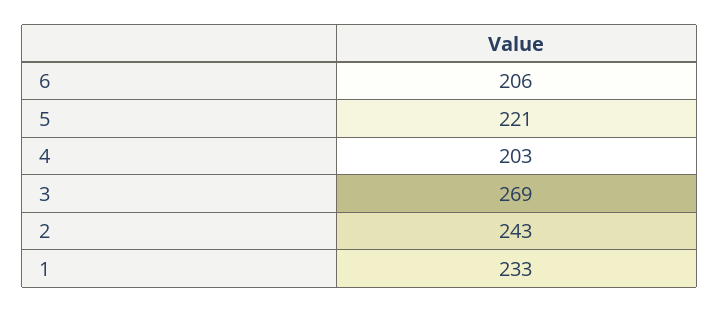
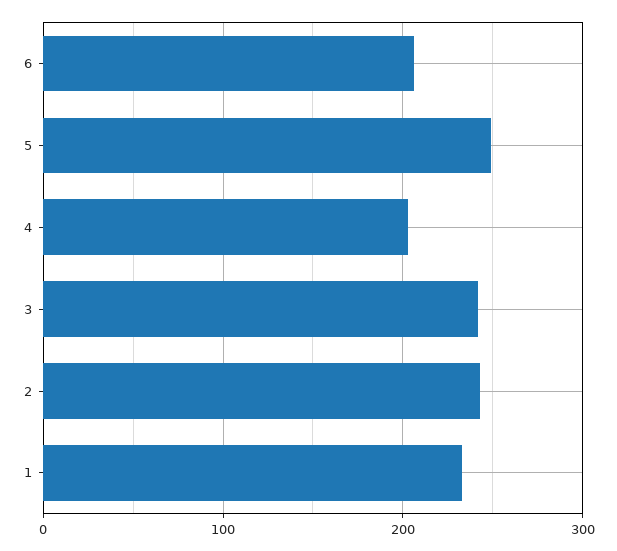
5: 221 -> 250
3: 269 -> 240

